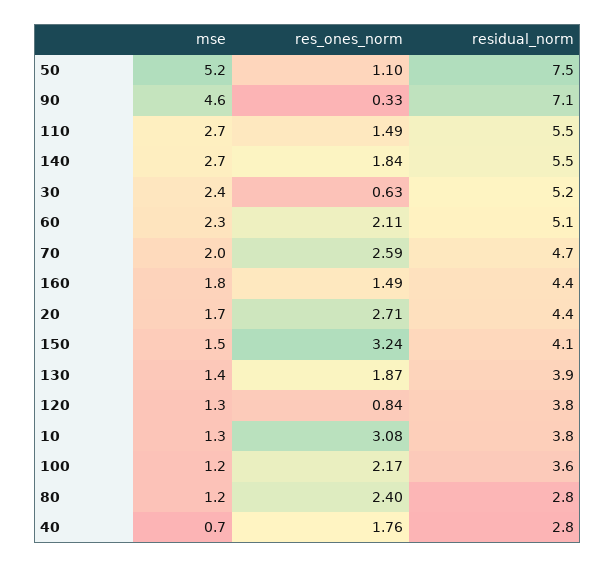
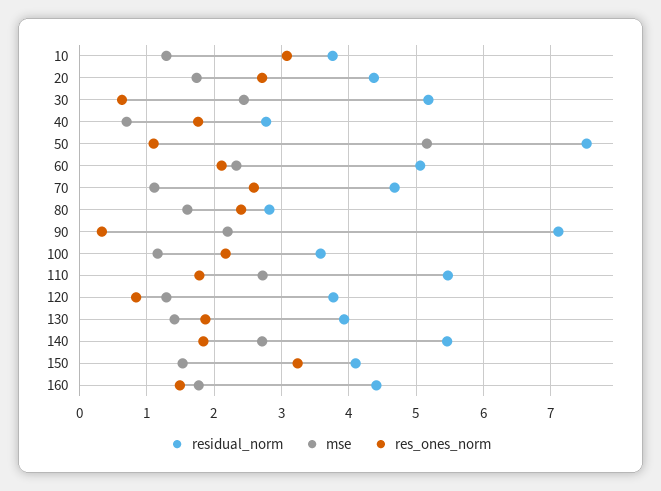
mse, 90: 4.6 -> 2.2
res_ones_norm, 110: 1.49 -> 1.8
mse, 70: 2 -> 1.1
mse, 80: 1.2 -> 1.6

